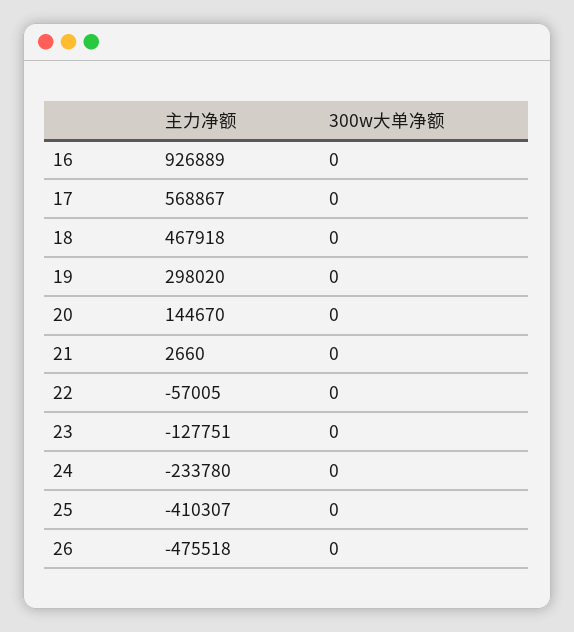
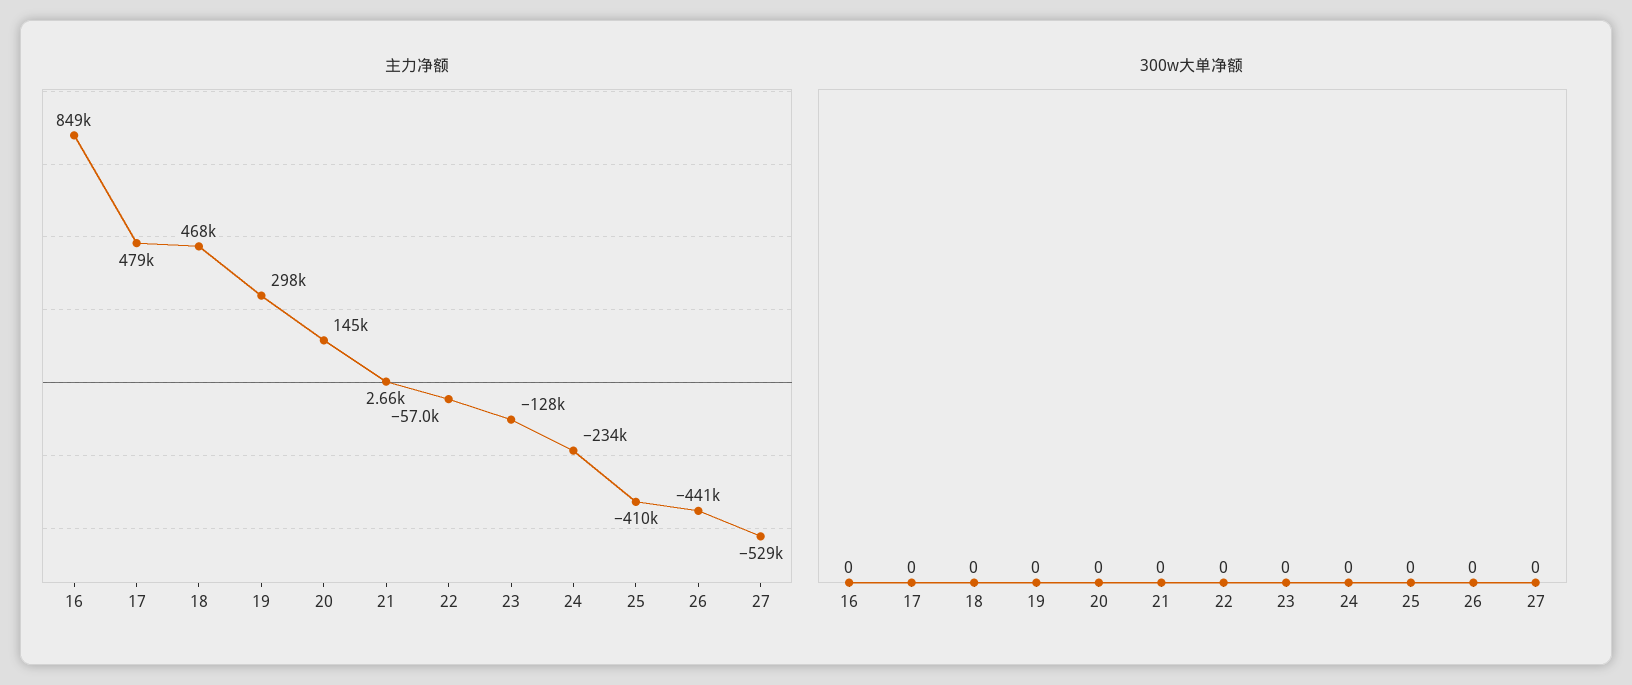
主力净额, 16: 926889 -> 849000
主力净额, 17: 568867 -> 479000
主力净额, 26: -475518 -> -441000
主力净额, 27: none -> -529000
300w大单净额, 27: none -> 0

